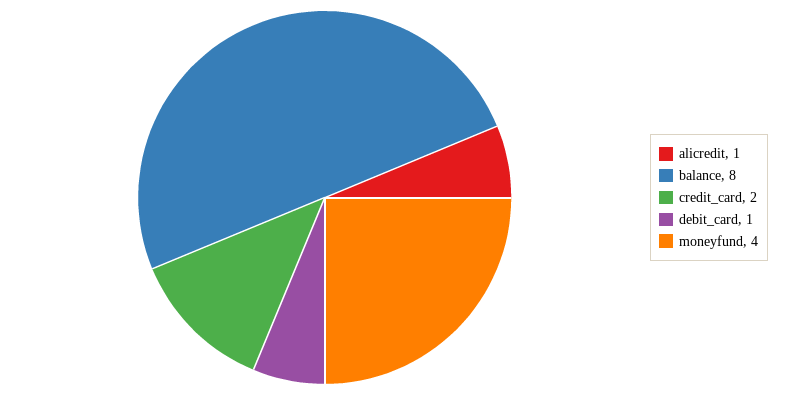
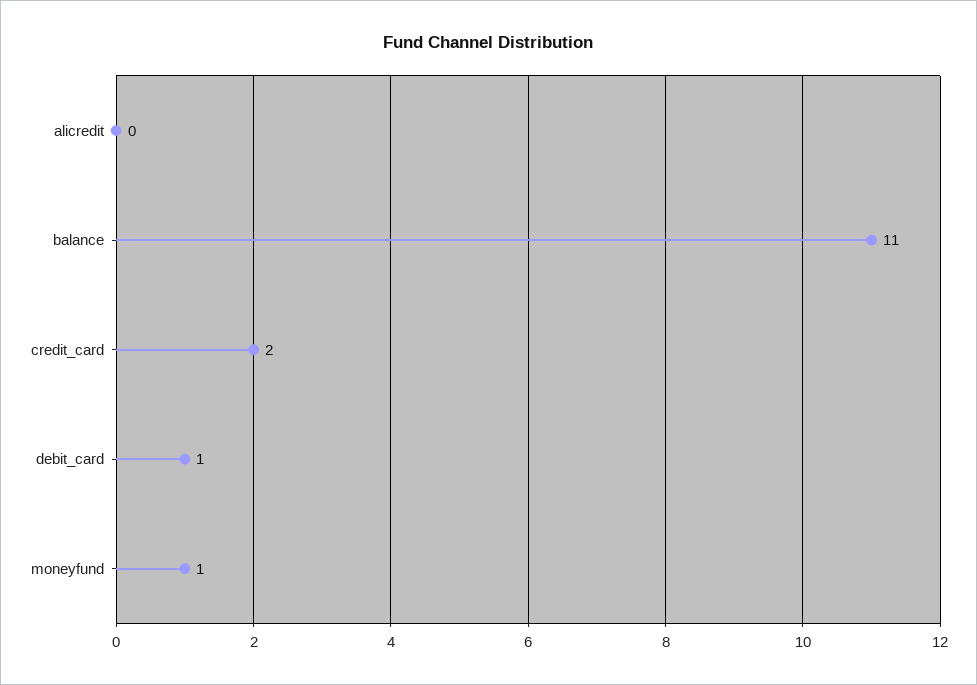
alicredit: 1 -> 0
balance: 8 -> 11
moneyfund: 4 -> 1

